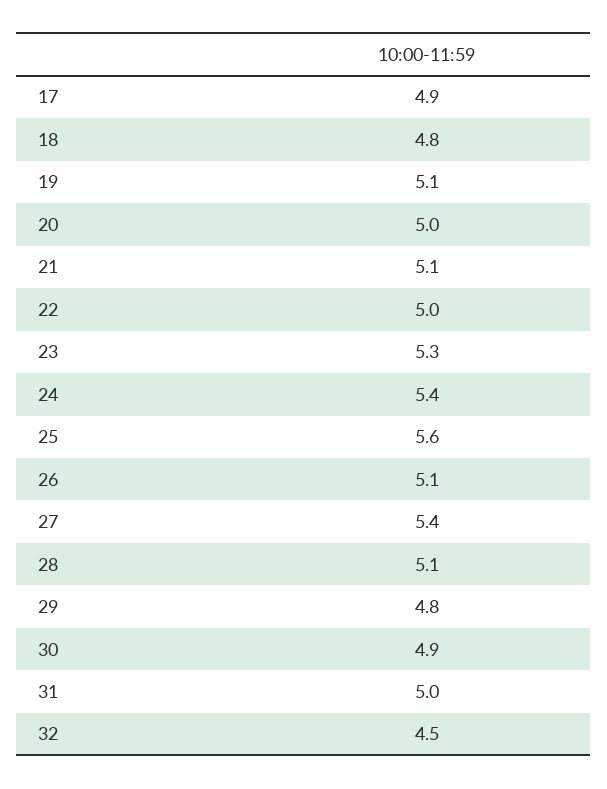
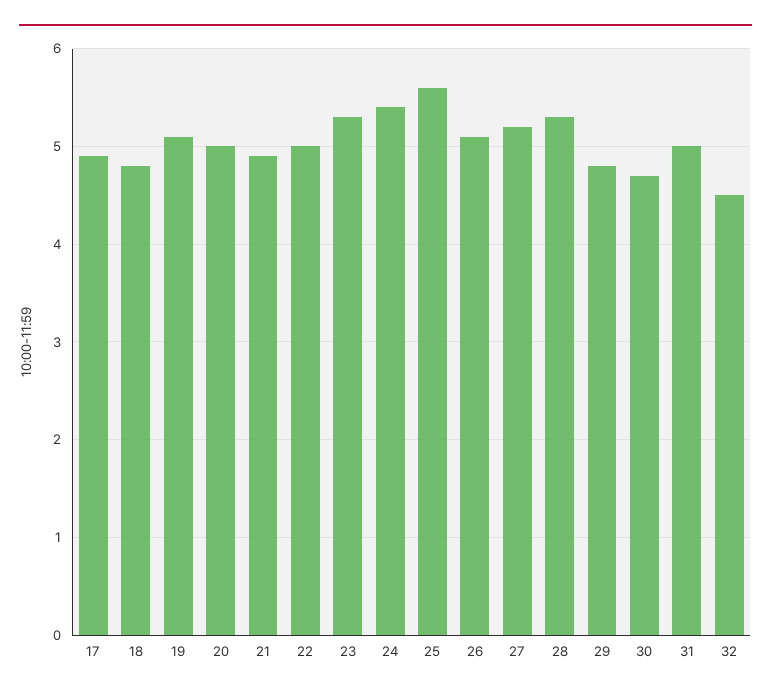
21: 5.1 -> 4.9
27: 5.4 -> 5.2
28: 5.1 -> 5.3
30: 4.9 -> 4.7

